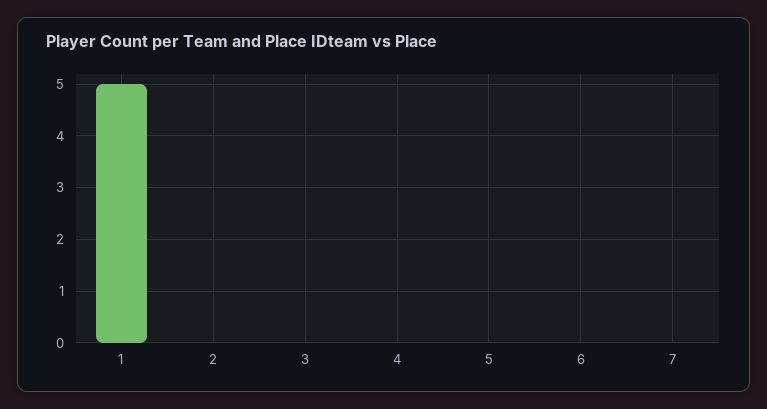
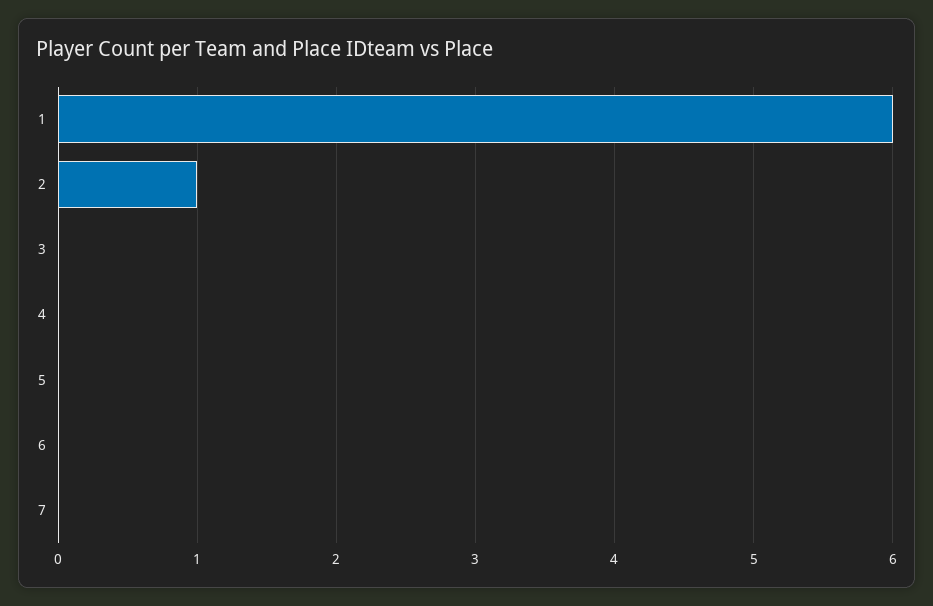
1: 5 -> 6
2: 0 -> 1

